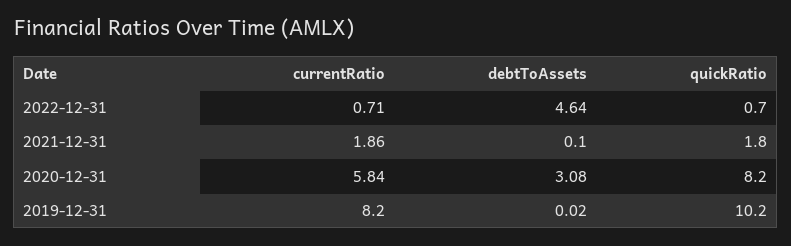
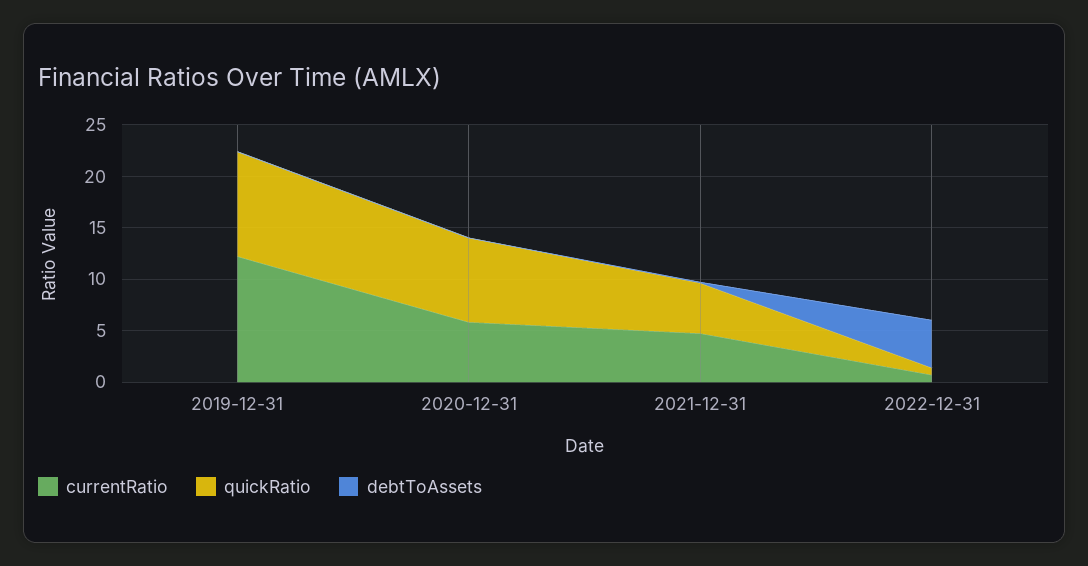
currentRatio, 2021-12-31: 1.86 -> 5
quickRatio, 2021-12-31: 1.8 -> 5
debtToAssets, 2020-12-31: 3.08 -> 0
currentRatio, 2019-12-31: 8.2 -> 12

